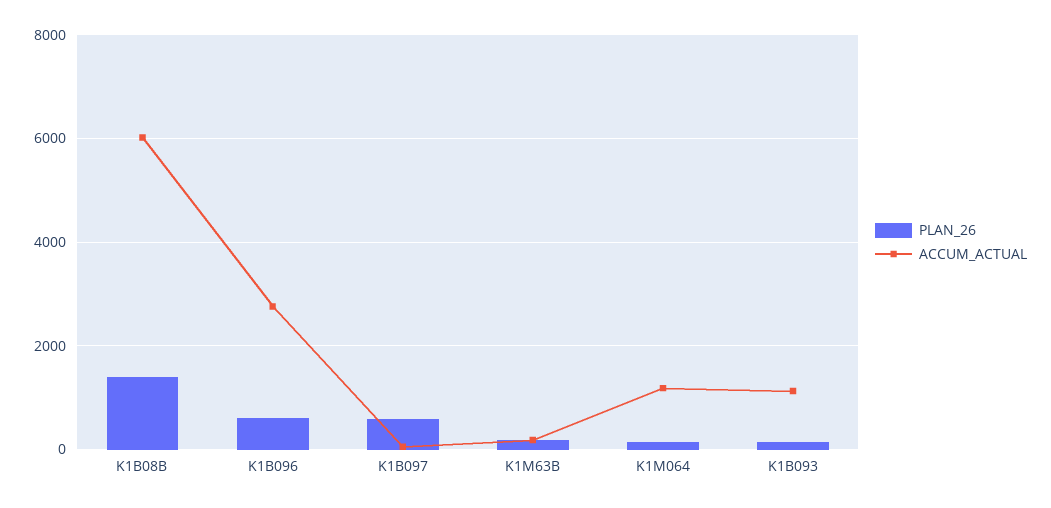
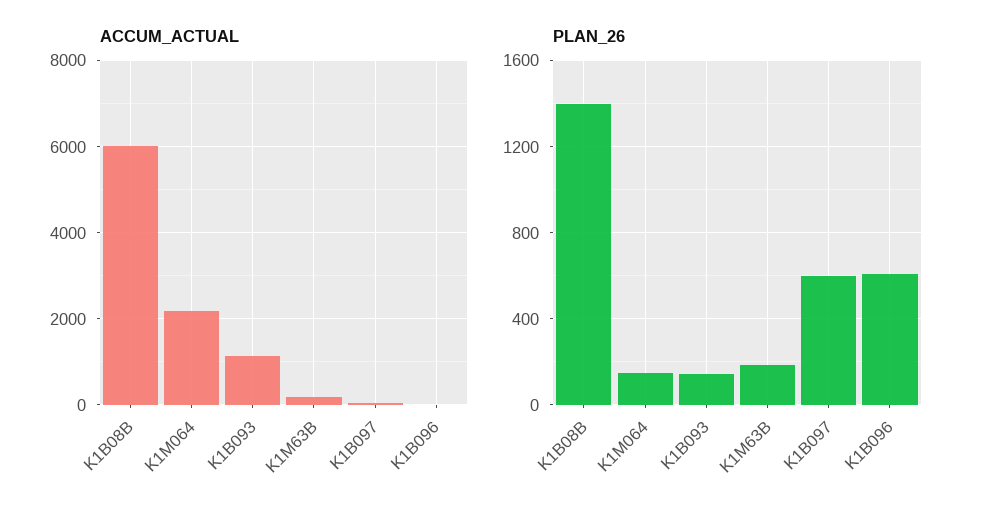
ACCUM_ACTUAL, K1B096: 2800 -> 0
ACCUM_ACTUAL, K1M064: 1200 -> 2200

